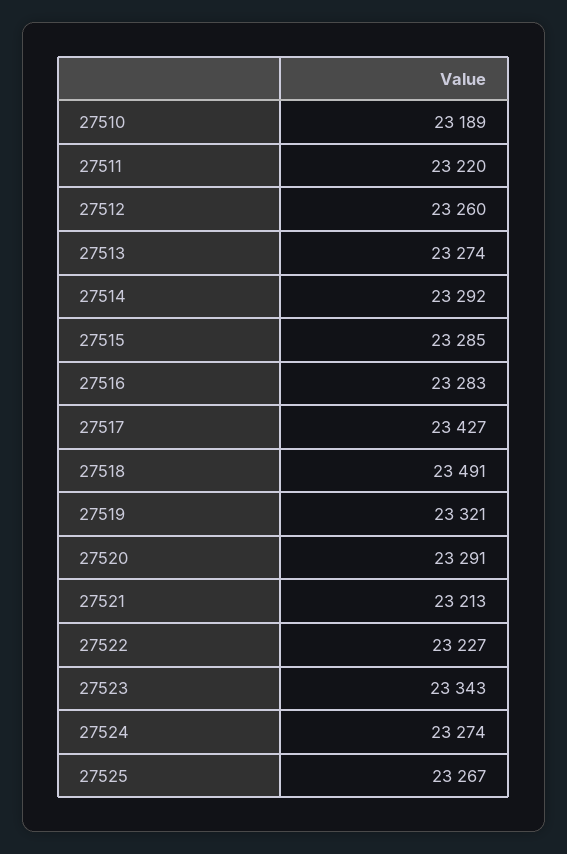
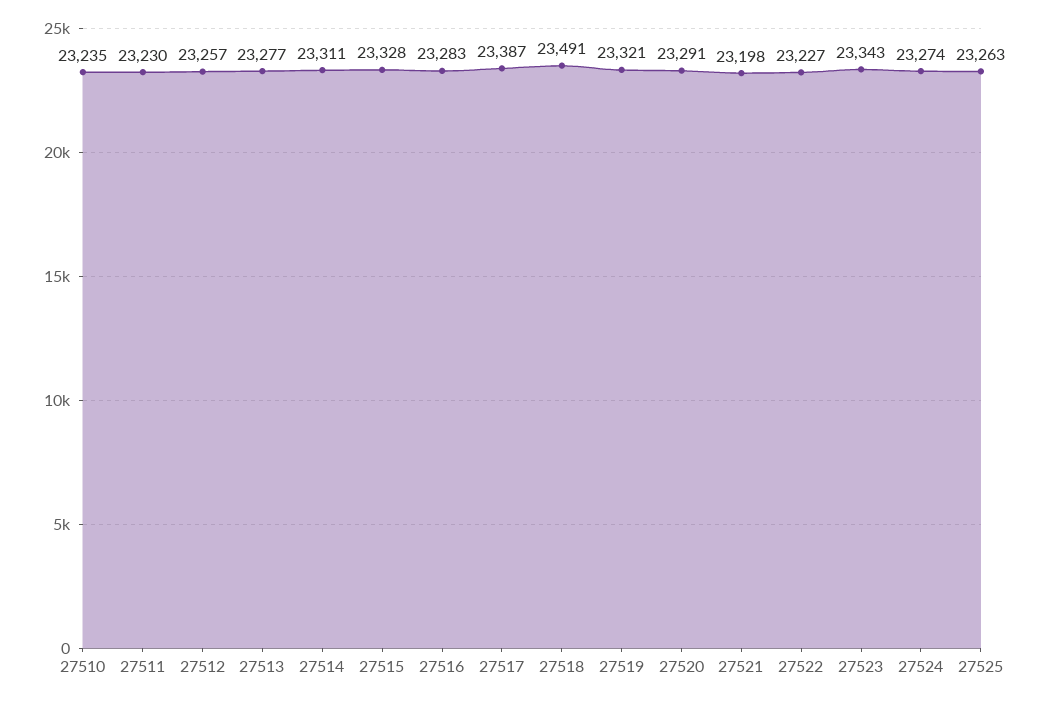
27510: 23189 -> 23235
27511: 23220 -> 23230
27512: 23260 -> 23257
27513: 23274 -> 23277
27514: 23292 -> 23311
27515: 23285 -> 23328
27517: 23427 -> 23387
27521: 23213 -> 23198
27525: 23267 -> 23263

